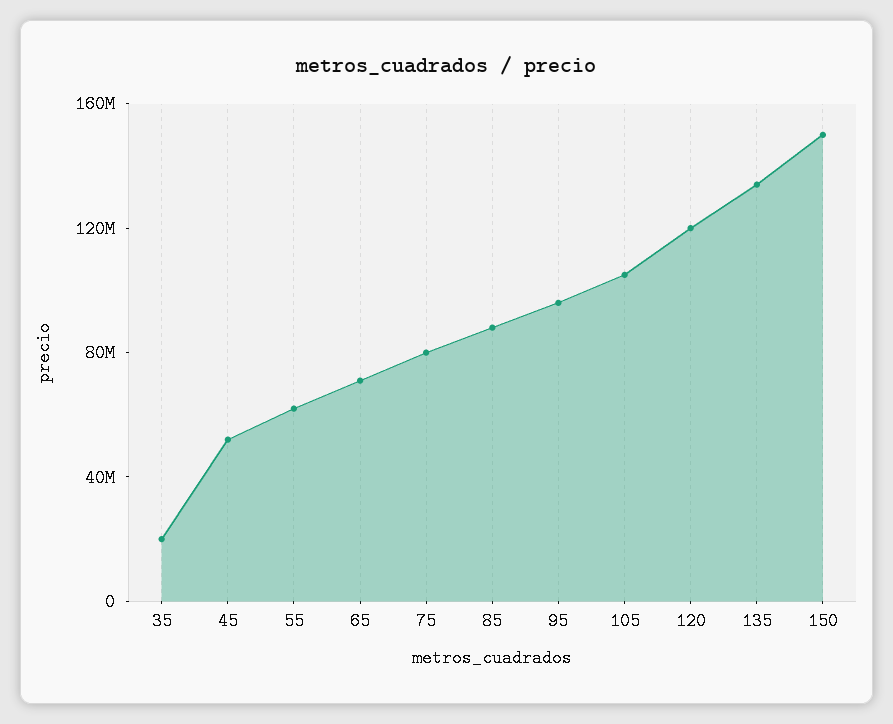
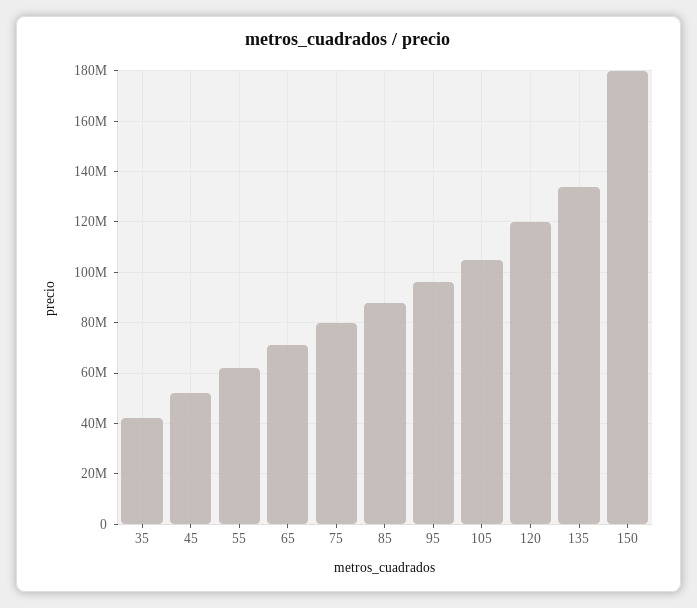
35: 20000000 -> 42500000
150: 150000000 -> 180000000

